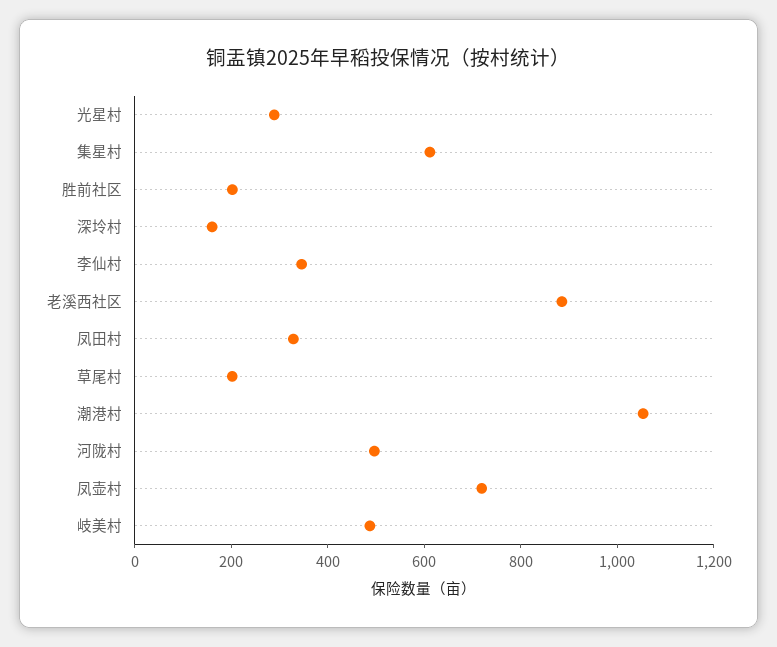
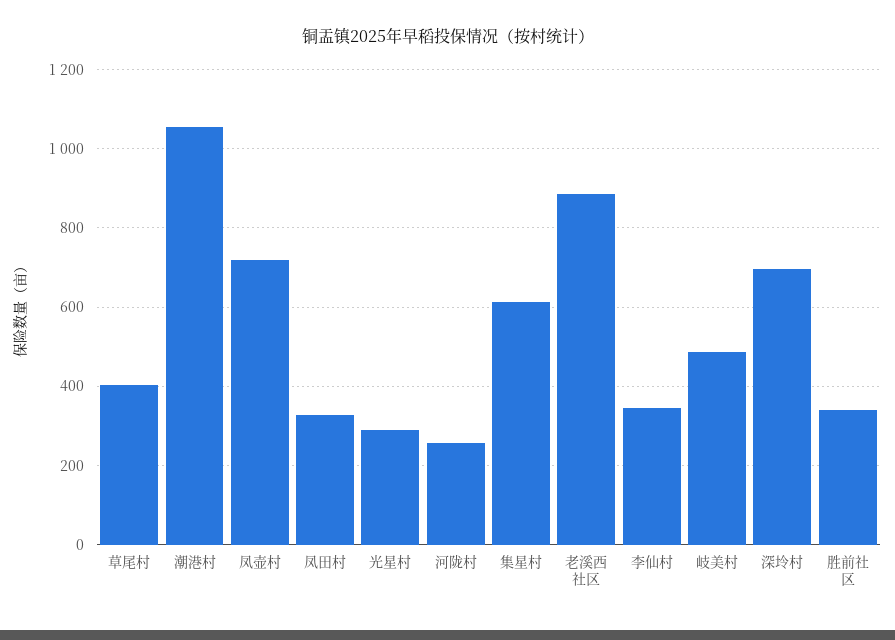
胜前社区: 200 -> 340
深坽村: 150 -> 700
草尾村: 200 -> 400
河陇村: 500 -> 260

